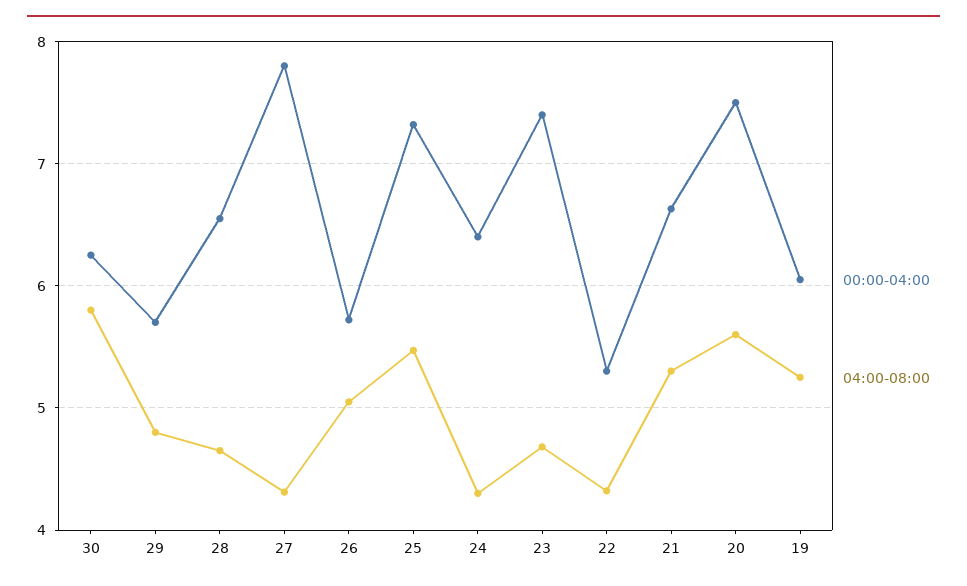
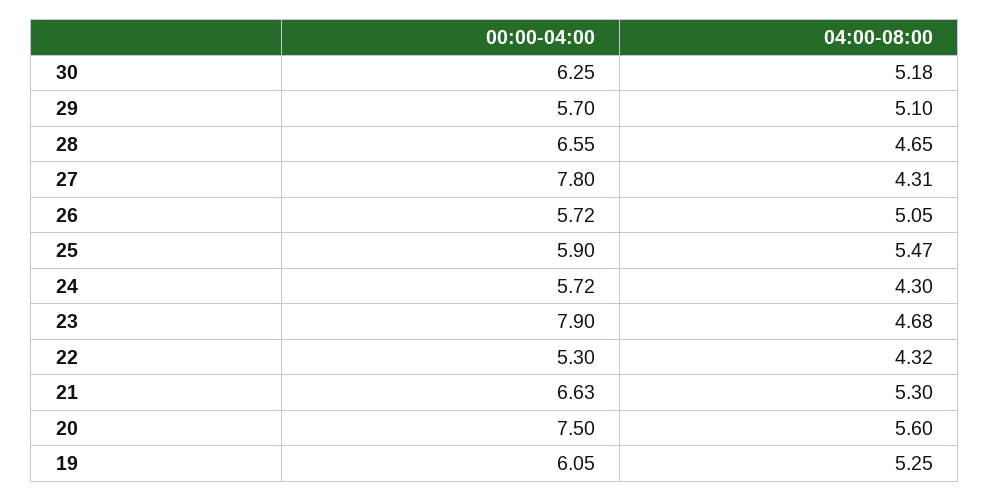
04:00-08:00, 30: 5.8 -> 5.18
04:00-08:00, 29: 4.8 -> 5.1
00:00-04:00, 25: 7.3 -> 5.9
00:00-04:00, 24: 6.4 -> 5.72
00:00-04:00, 23: 7.4 -> 7.9

